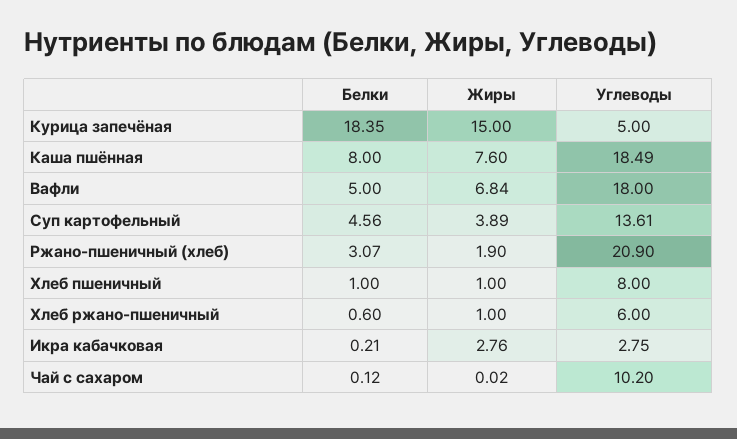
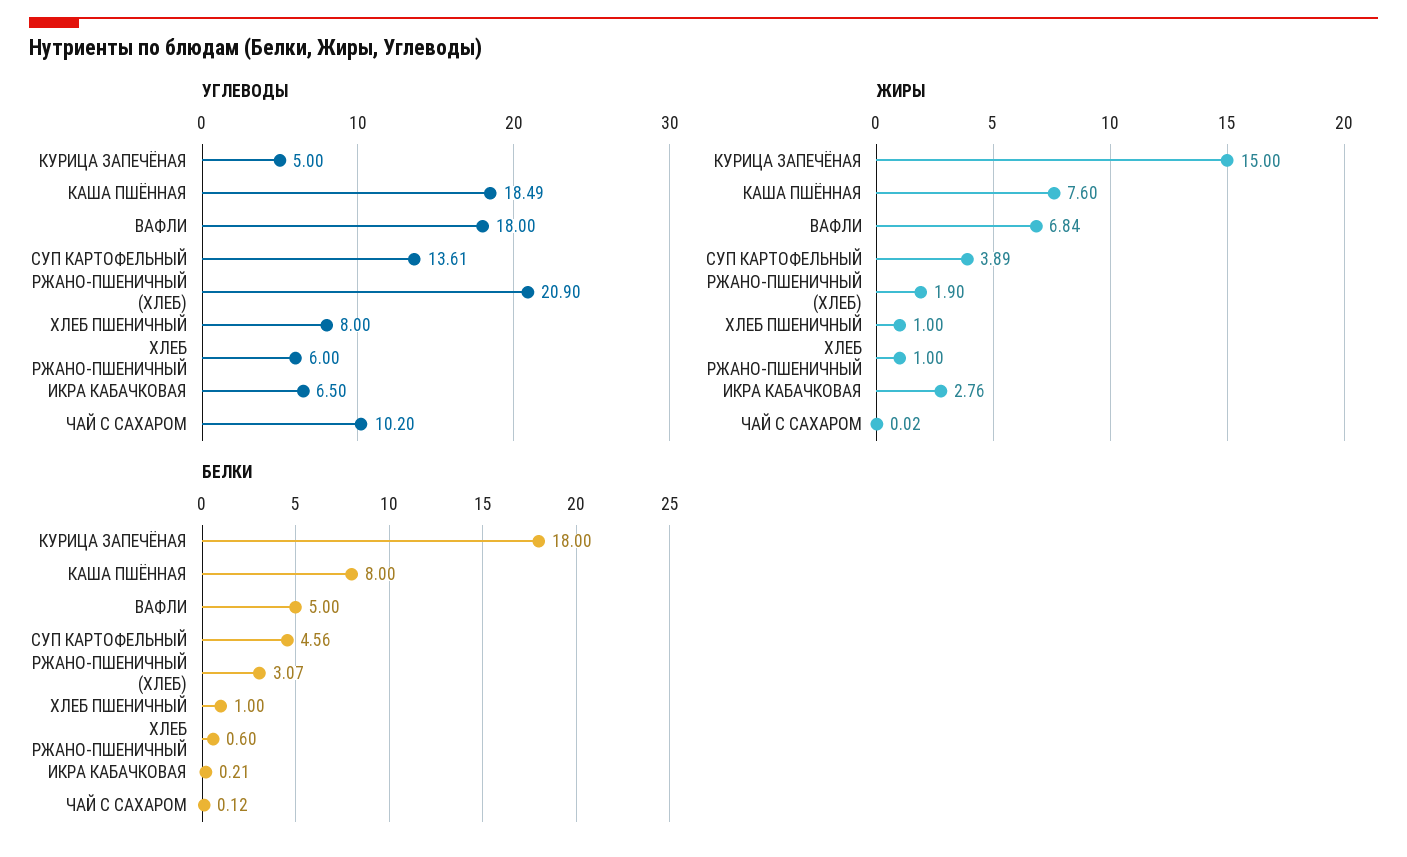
Белки, Курица запечёная: 18.35 -> 18
Углеводы, Икра кабачковая: 2.75 -> 6.5

